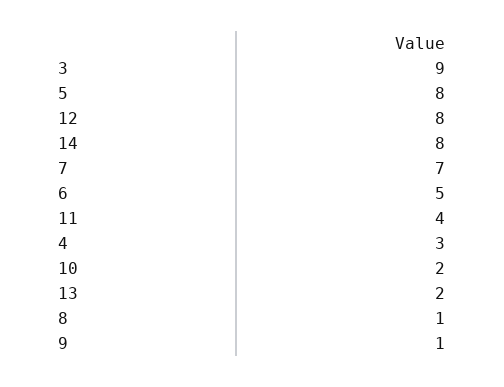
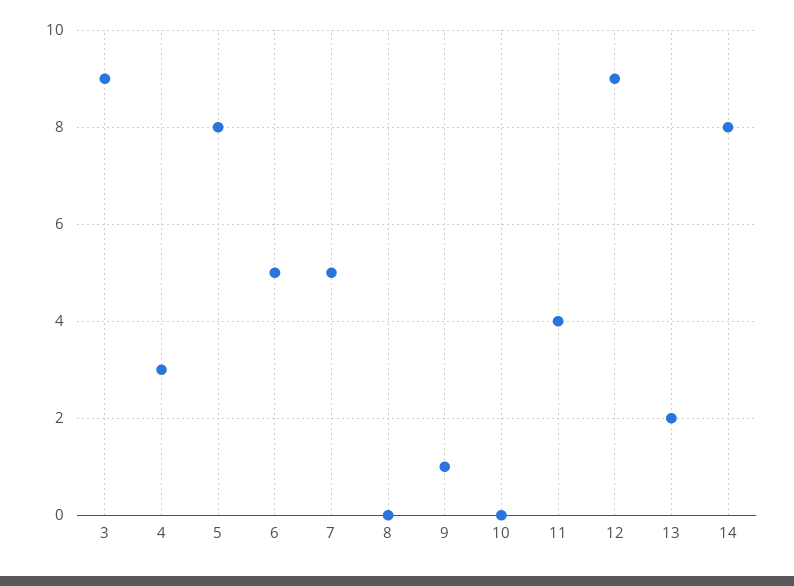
12: 8 -> 9
7: 7 -> 5
10: 2 -> 0
8: 1 -> 0

